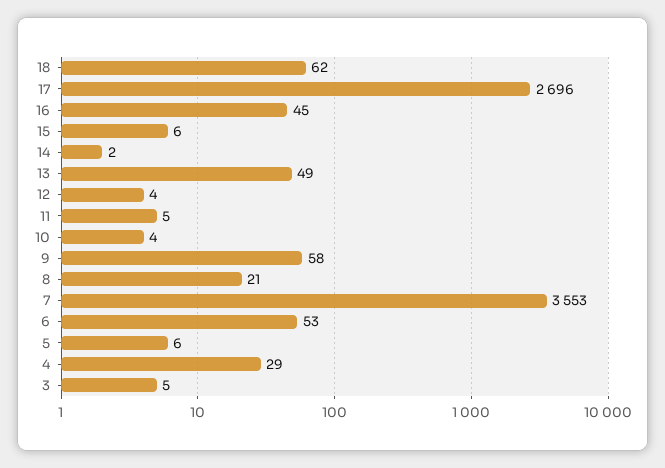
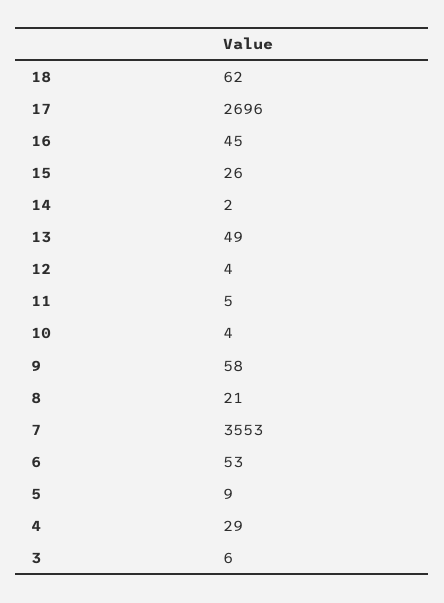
15: 6 -> 26
5: 6 -> 9
3: 5 -> 6

